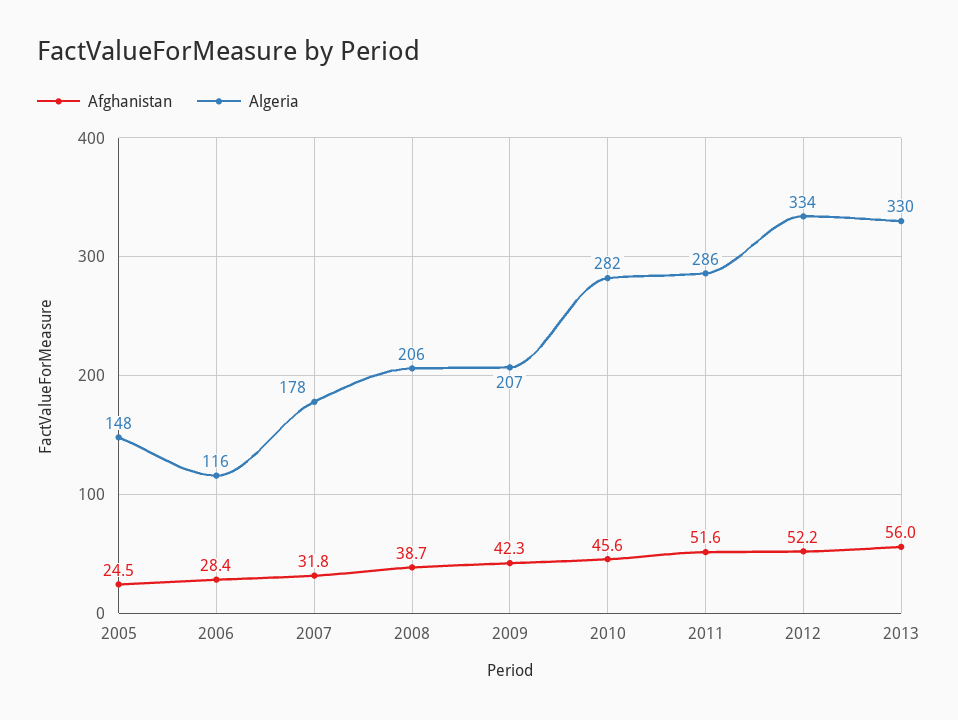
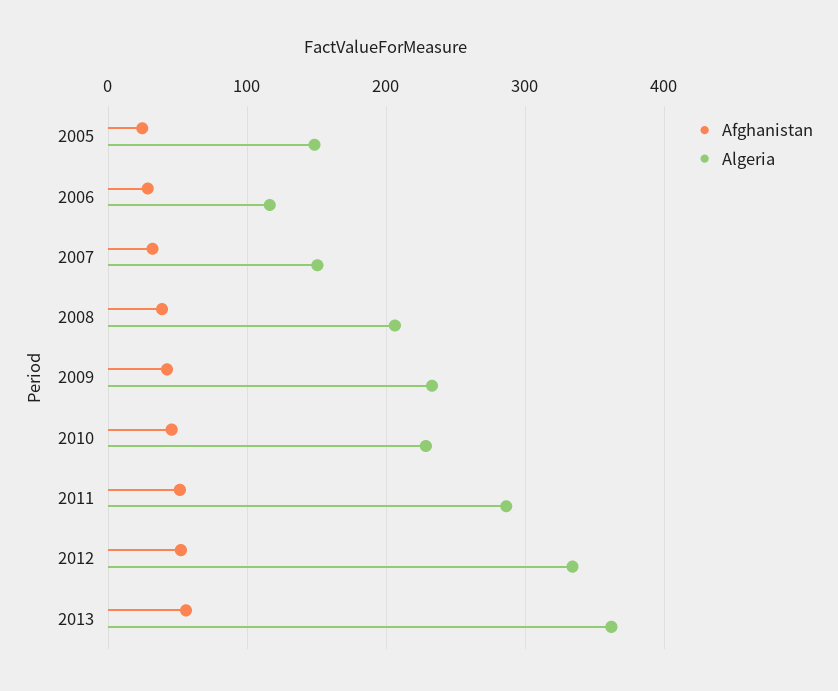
Algeria, 2007: 178 -> 150
Algeria, 2009: 207 -> 230
Algeria, 2010: 282 -> 230
Algeria, 2013: 330 -> 360

